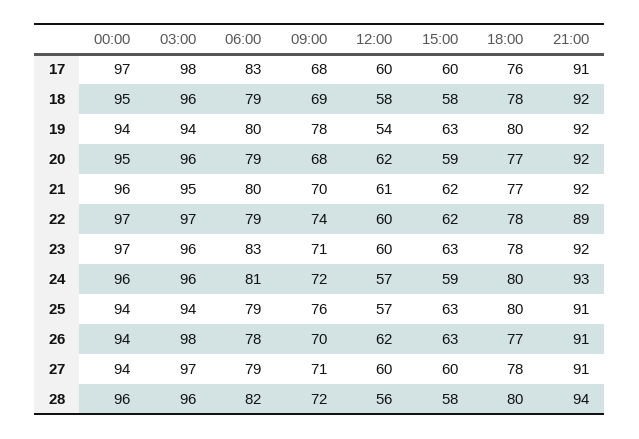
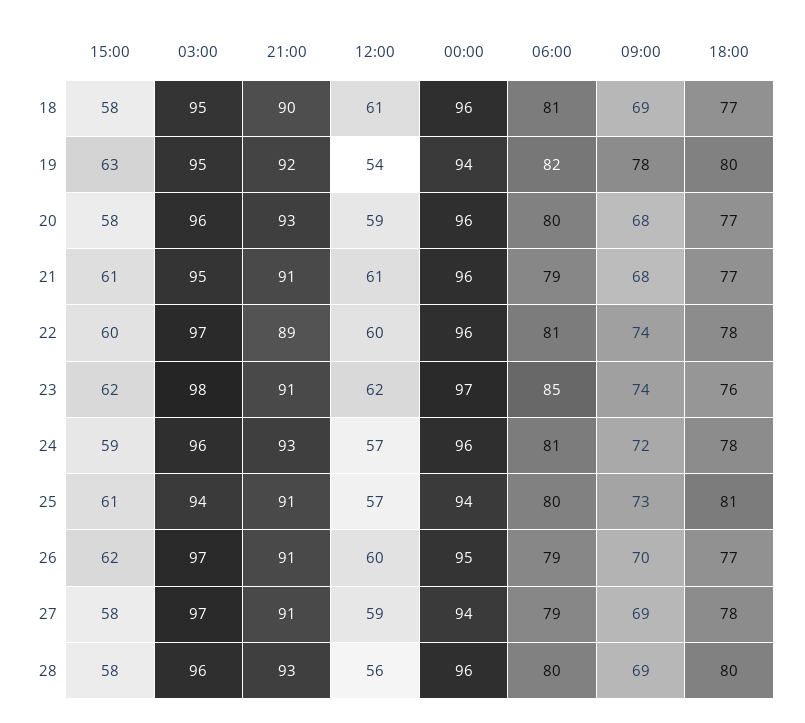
00:00, 17: 97 -> none
03:00, 17: 98 -> none
06:00, 17: 83 -> none
09:00, 17: 68 -> none
12:00, 17: 60 -> none
15:00, 17: 60 -> none
18:00, 17: 76 -> none
21:00, 17: 91 -> none
00:00, 18: 95 -> 96
03:00, 18: 96 -> 95
06:00, 18: 79 -> 81
12:00, 18: 58 -> 61
18:00, 18: 78 -> 77
21:00, 18: 92 -> 90
03:00, 19: 94 -> 95
06:00, 19: 80 -> 82
00:00, 20: 95 -> 96
06:00, 20: 79 -> 80
12:00, 20: 62 -> 59
15:00, 20: 59 -> 58
21:00, 20: 92 -> 93
06:00, 21: 80 -> 79
09:00, 21: 70 -> 68
15:00, 21: 62 -> 61
21:00, 21: 92 -> 91
00:00, 22: 97 -> 96
06:00, 22: 79 -> 81
15:00, 22: 62 -> 60
03:00, 23: 96 -> 98
06:00, 23: 83 -> 85
09:00, 23: 71 -> 74
12:00, 23: 60 -> 62
15:00, 23: 63 -> 62
18:00, 23: 78 -> 76
21:00, 23: 92 -> 91
18:00, 24: 80 -> 78
06:00, 25: 79 -> 80
09:00, 25: 76 -> 73
15:00, 25: 63 -> 61
18:00, 25: 80 -> 81
00:00, 26: 94 -> 95
03:00, 26: 98 -> 97
06:00, 26: 78 -> 79
12:00, 26: 62 -> 60
15:00, 26: 63 -> 62
09:00, 27: 71 -> 69
12:00, 27: 60 -> 59
15:00, 27: 60 -> 58
06:00, 28: 82 -> 80
09:00, 28: 72 -> 69
21:00, 28: 94 -> 93

